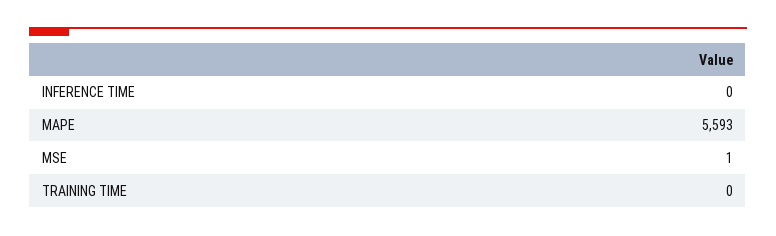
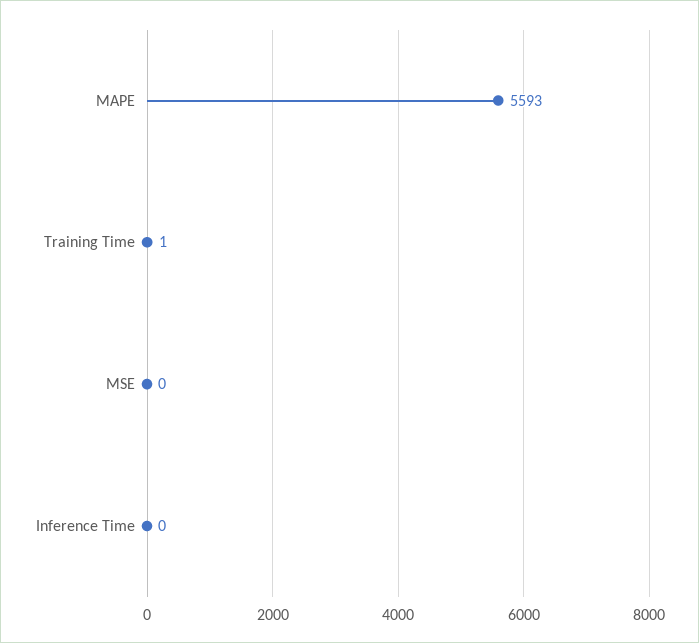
MSE: 1 -> 0
TRAINING TIME: 0 -> 1

